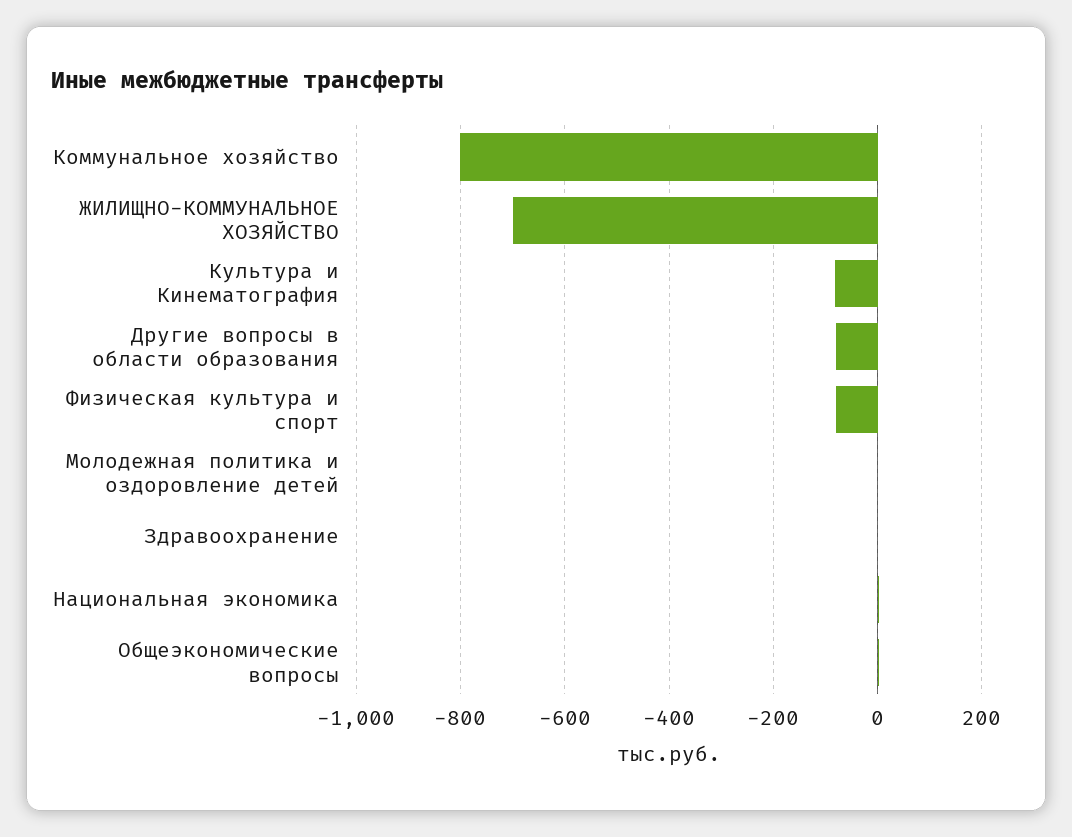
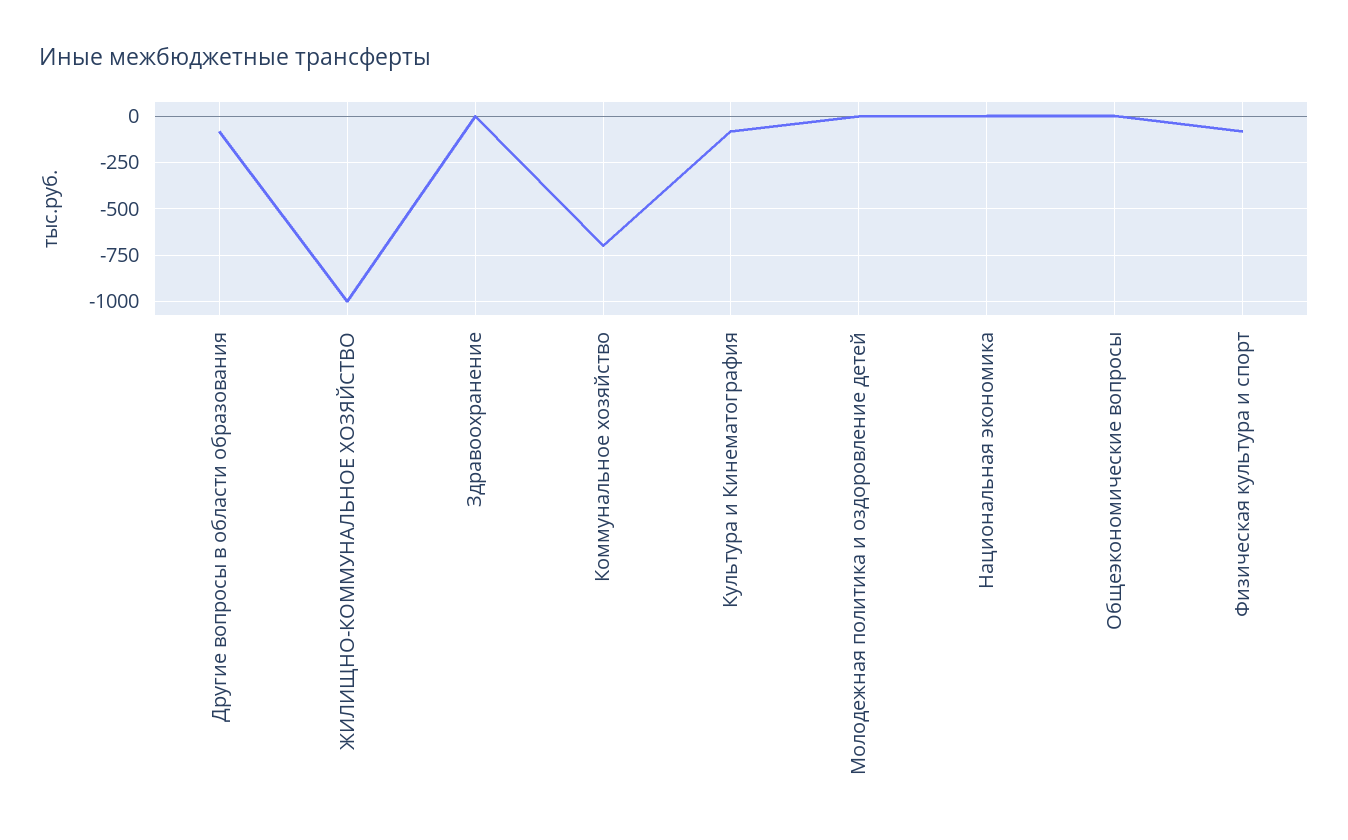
Коммунальное хозяйство: -800 -> -700
ЖИЛИЩНО-КОММУНАЛЬНОЕ ХОЗЯЙСТВО: -700 -> -1000

